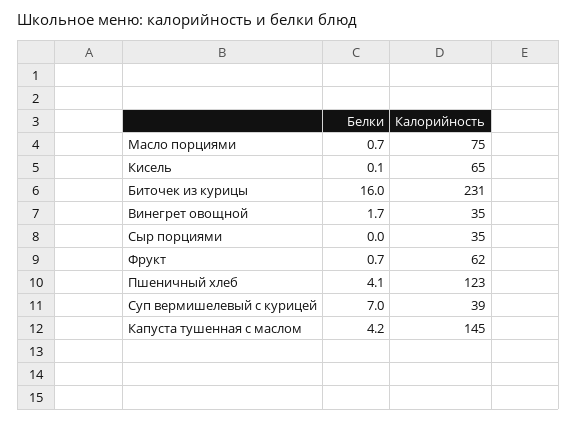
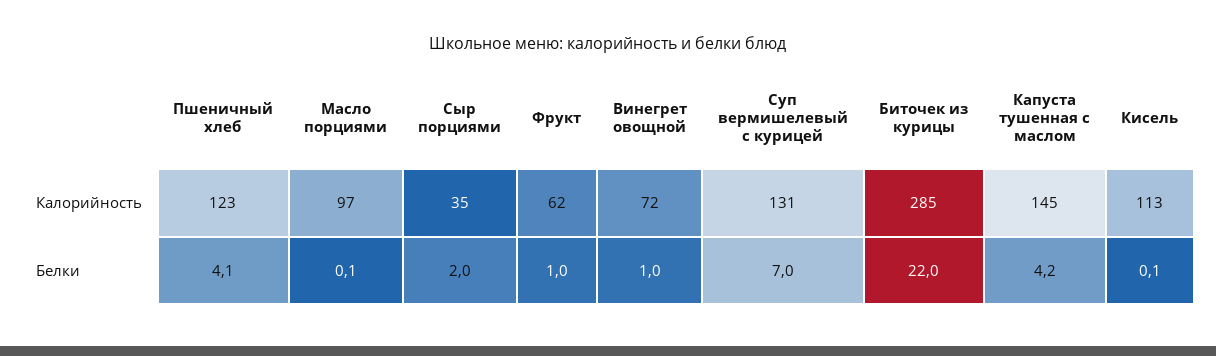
Белки, Масло порциями: 0.7 -> 0.1
Калорийность, Масло порциями: 75 -> 97
Калорийность, Кисель: 65 -> 113
Белки, Биточек из курицы: 16 -> 22
Калорийность, Биточек из курицы: 231 -> 285
Белки, Винегрет овощной: 1.7 -> 1
Калорийность, Винегрет овощной: 35 -> 72
Белки, Сыр порциями: 0 -> 2
Белки, Фрукт: 0.7 -> 1
Калорийность, Суп вермишелевый с курицей: 39 -> 131

